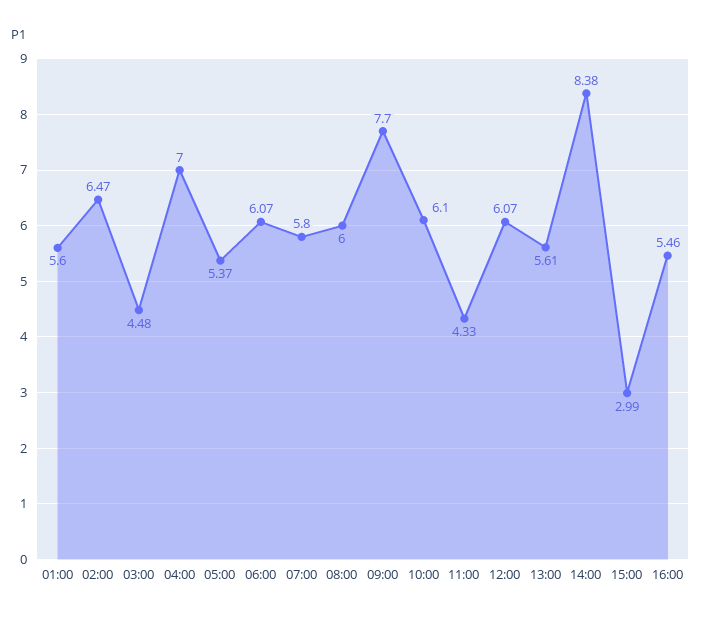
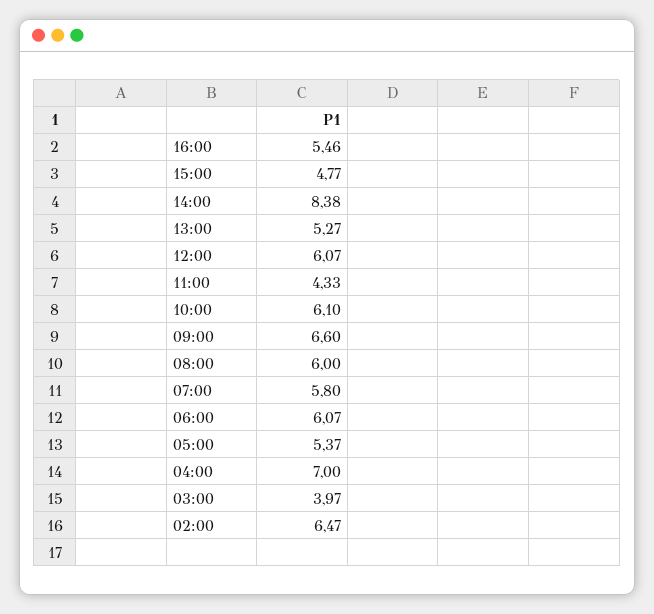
01:00: 5.6 -> none
03:00: 4.48 -> 3.97
09:00: 7.7 -> 6.6
13:00: 5.61 -> 5.27
15:00: 2.99 -> 4.77

